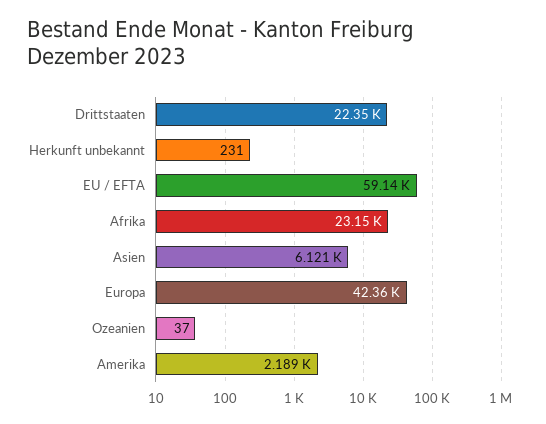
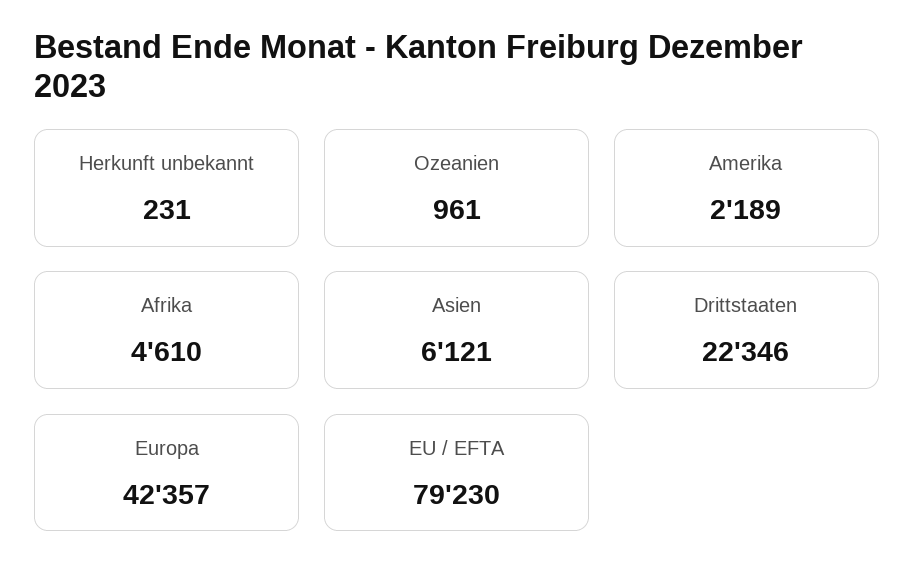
EU / EFTA: 59140 -> 79230
Afrika: 23150 -> 4610
Ozeanien: 37 -> 961

